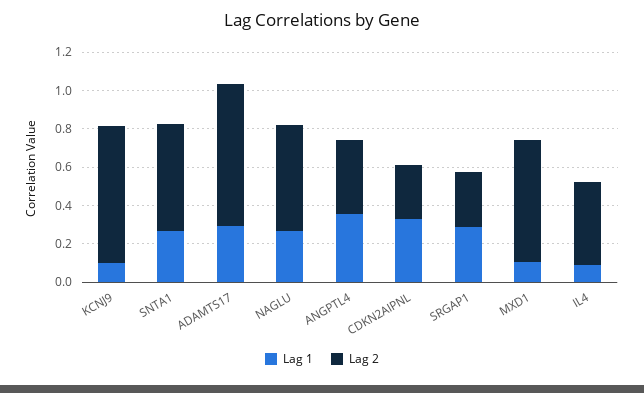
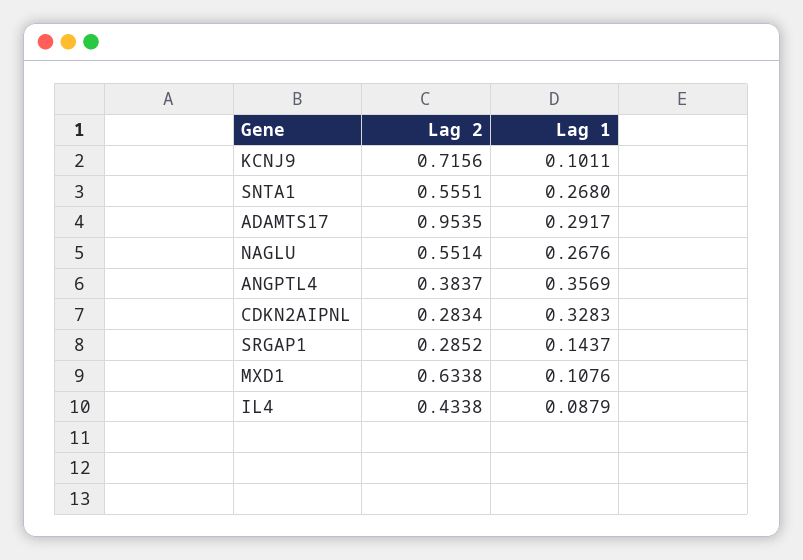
Lag 2, ADAMTS17: 0.75 -> 0.9535
Lag 1, SRGAP1: 0.3 -> 0.1437

